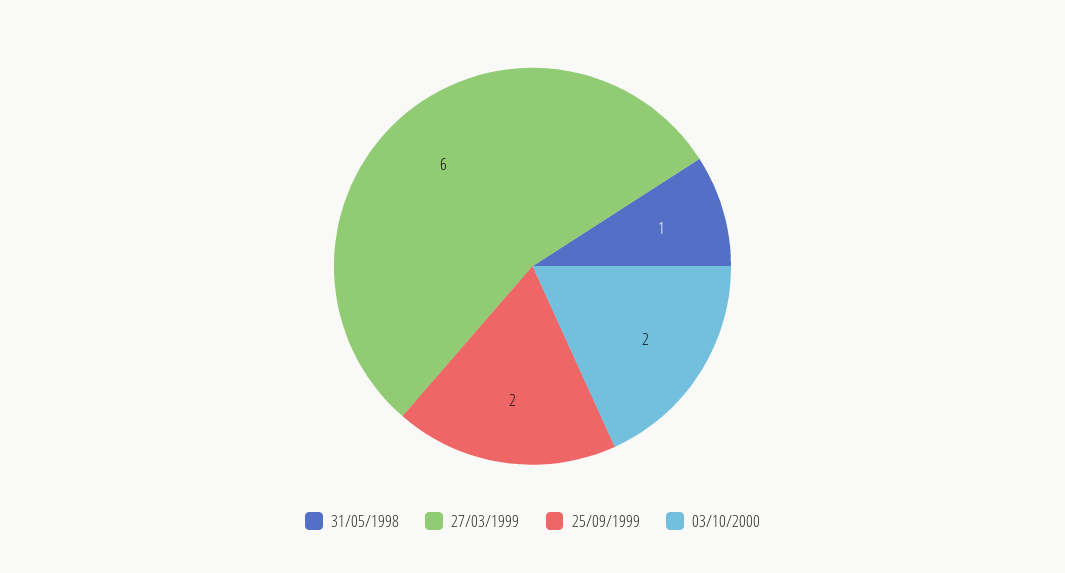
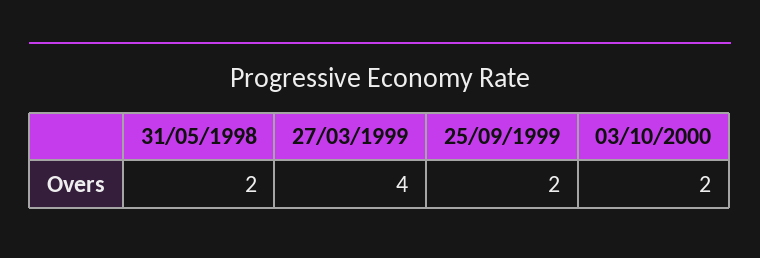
31/05/1998: 1 -> 2
27/03/1999: 6 -> 4

